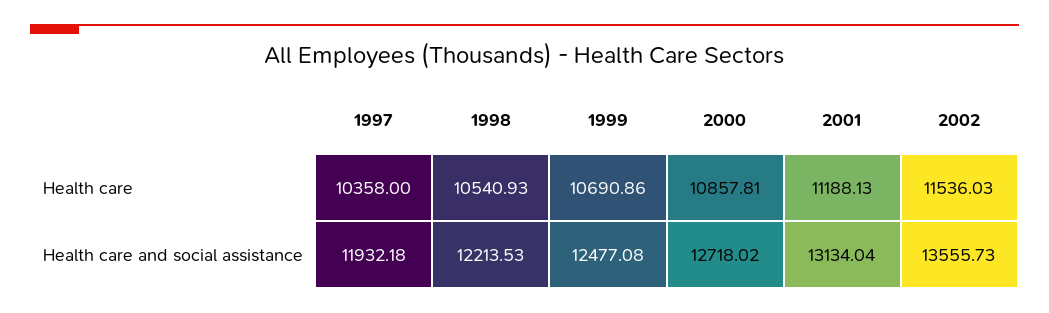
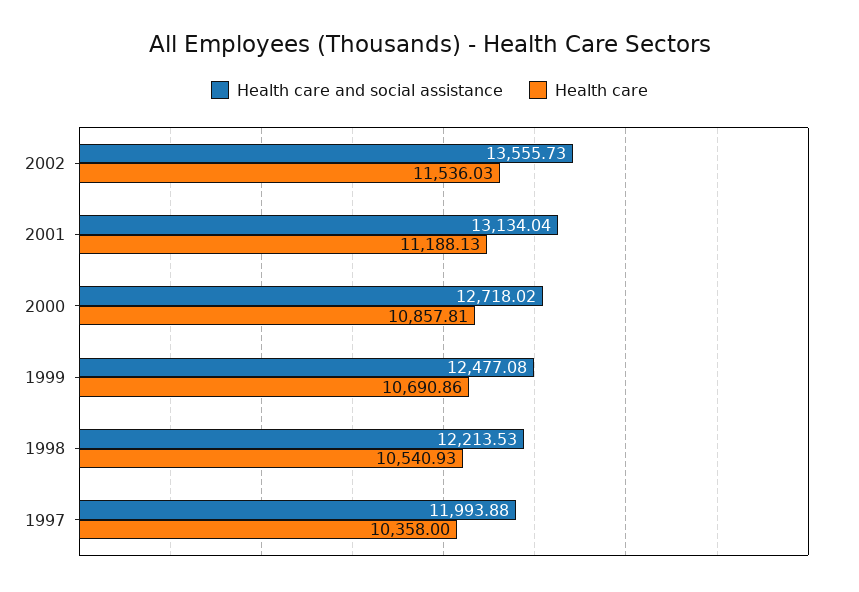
Health care and social assistance, 1997: 11932.18 -> 11993.88

